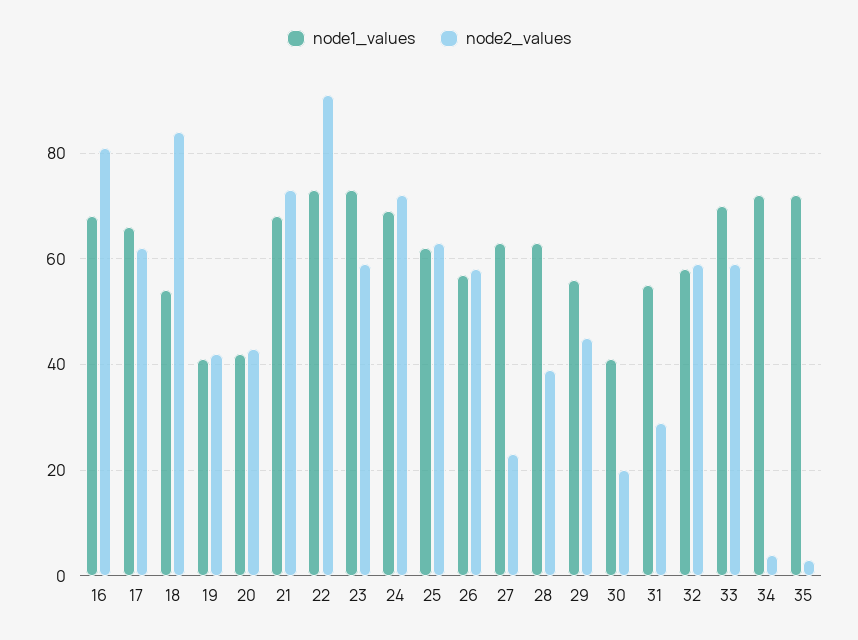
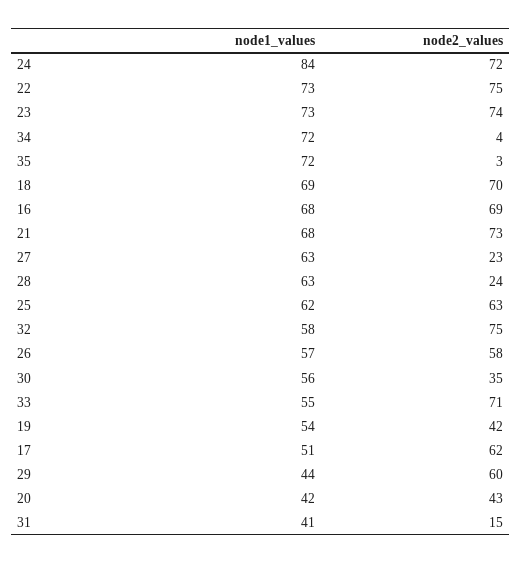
node2_values, 16: 80 -> 69
node1_values, 17: 65 -> 51
node1_values, 18: 55 -> 69
node2_values, 18: 85 -> 70
node1_values, 19: 40 -> 54
node2_values, 22: 90 -> 75
node2_values, 23: 60 -> 74
node1_values, 24: 70 -> 84
node2_values, 28: 40 -> 24
node1_values, 29: 55 -> 44
node2_values, 29: 45 -> 60
node1_values, 30: 40 -> 56
node2_values, 30: 20 -> 35
node1_values, 31: 55 -> 41
node2_values, 31: 30 -> 15
node2_values, 32: 60 -> 75
node1_values, 33: 70 -> 55
node2_values, 33: 60 -> 71

